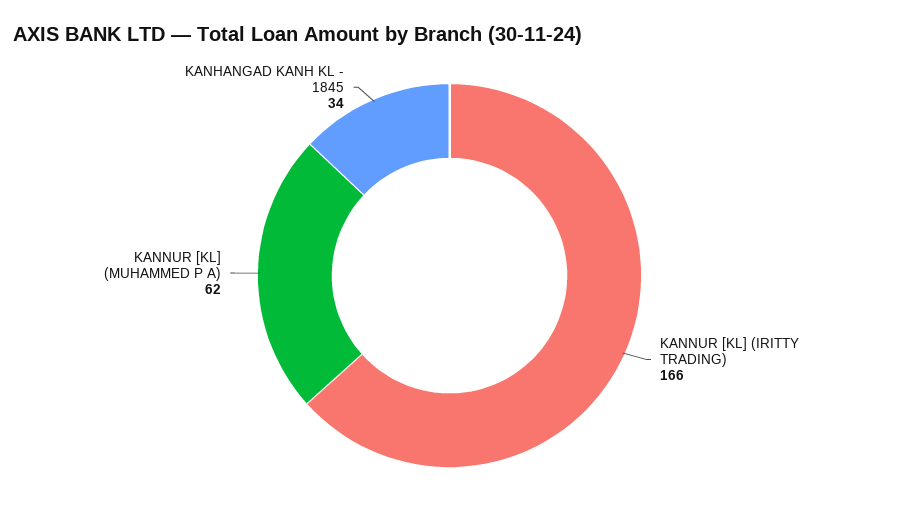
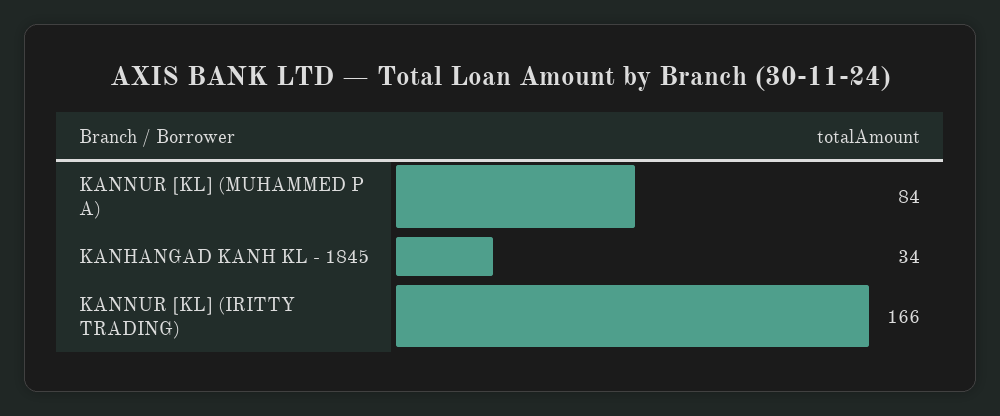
KANNUR [KL] (MUHAMMED P A): 62 -> 84

